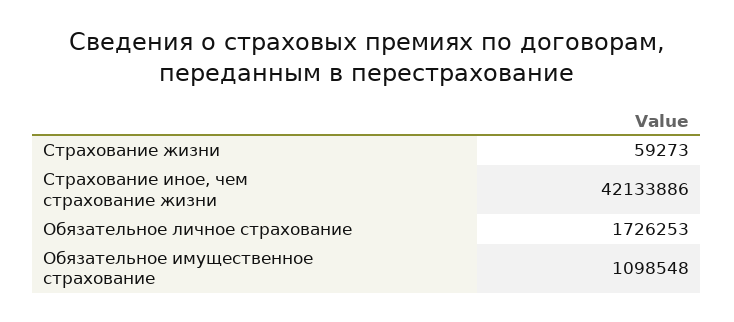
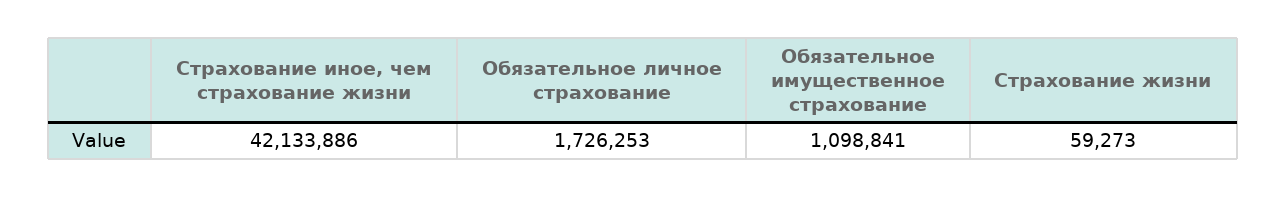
Обязательное имущественное страхование: 1098548 -> 1098841

